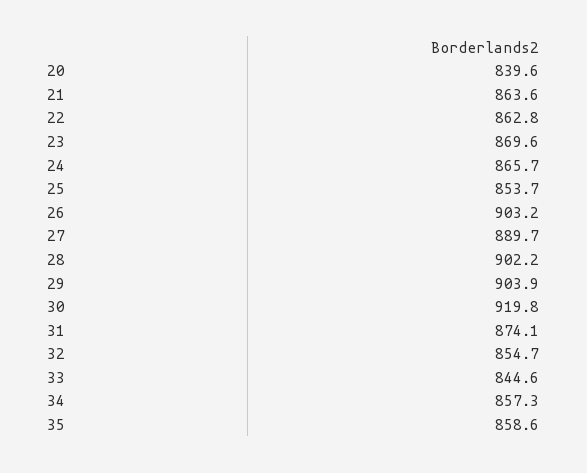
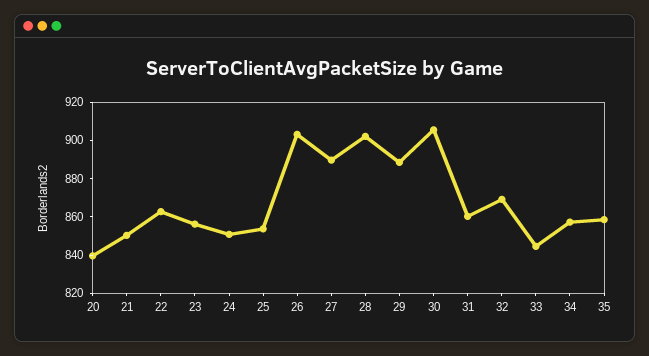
21: 863.6 -> 850
23: 869.6 -> 855
24: 865.7 -> 850
29: 903.9 -> 890
30: 919.8 -> 905
31: 874.1 -> 860
32: 854.7 -> 870

